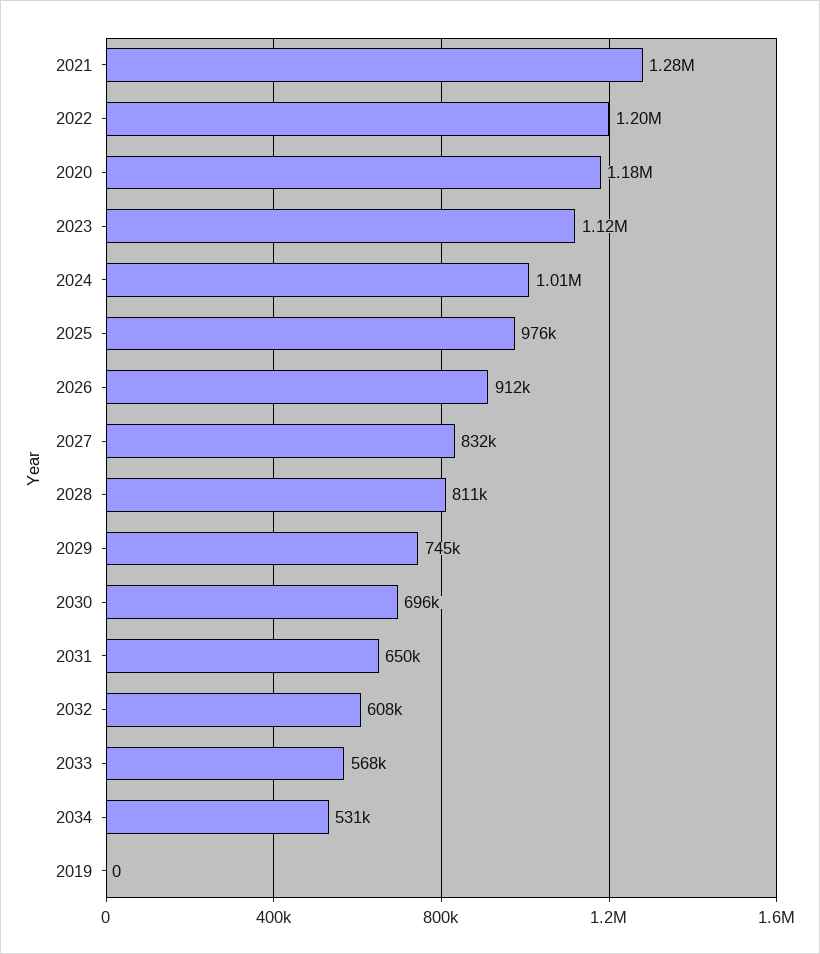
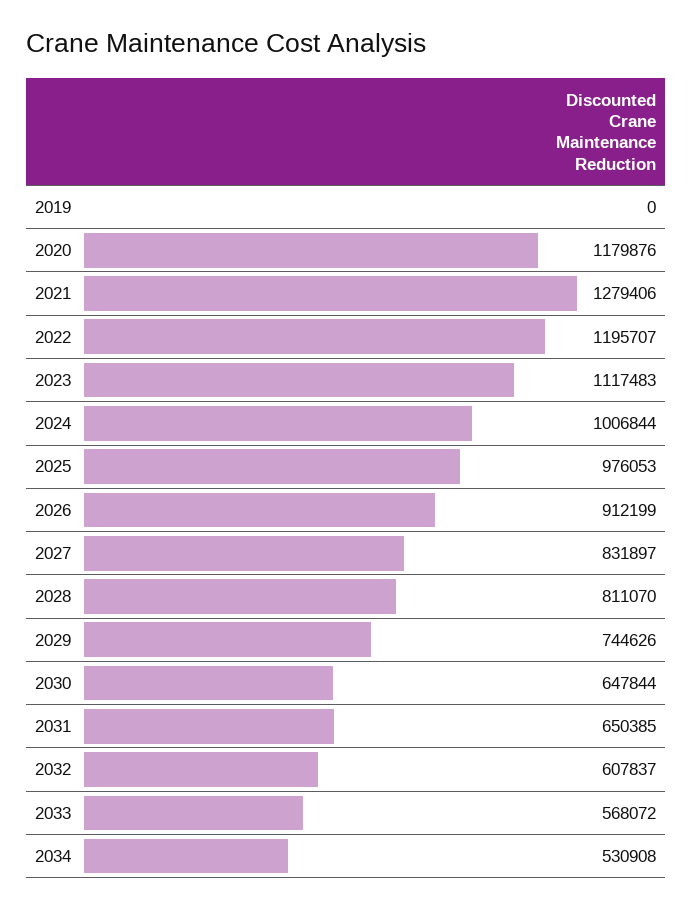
2030: 696000 -> 647844

